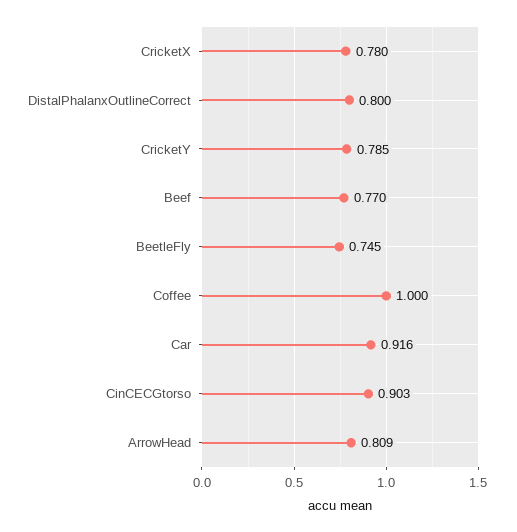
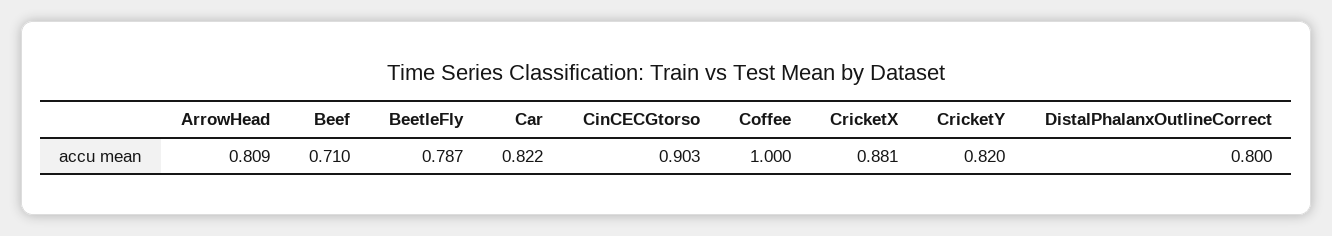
CricketX: 0.78 -> 0.881
CricketY: 0.785 -> 0.82
Beef: 0.77 -> 0.71
BeetleFly: 0.745 -> 0.787
Car: 0.916 -> 0.822

